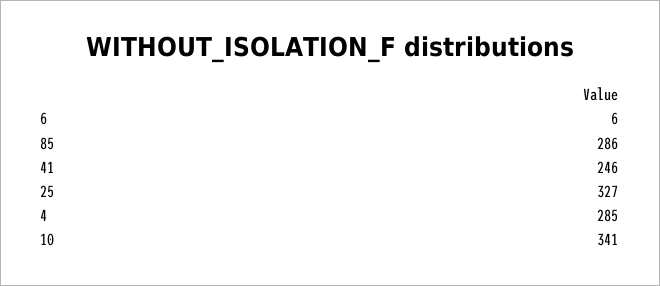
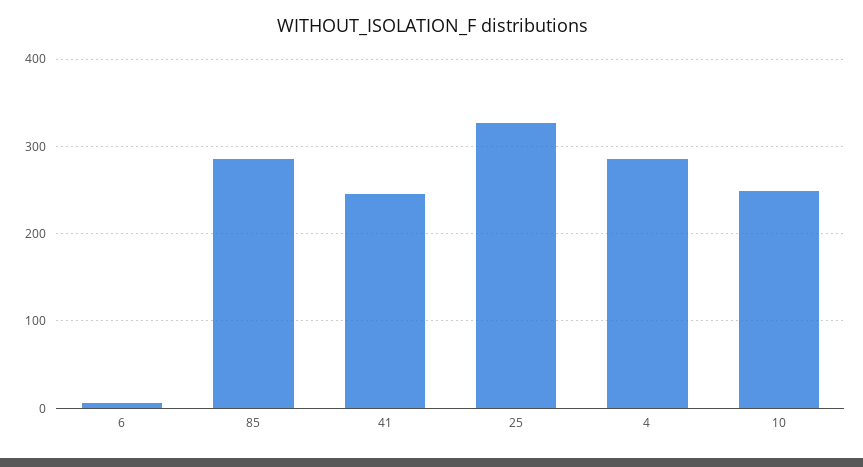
10: 341 -> 250

